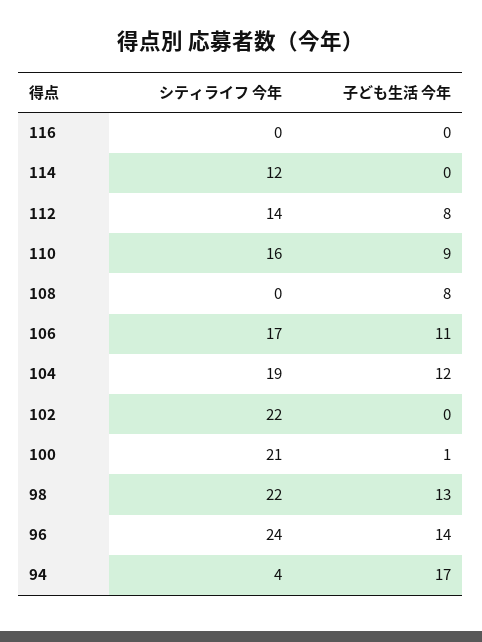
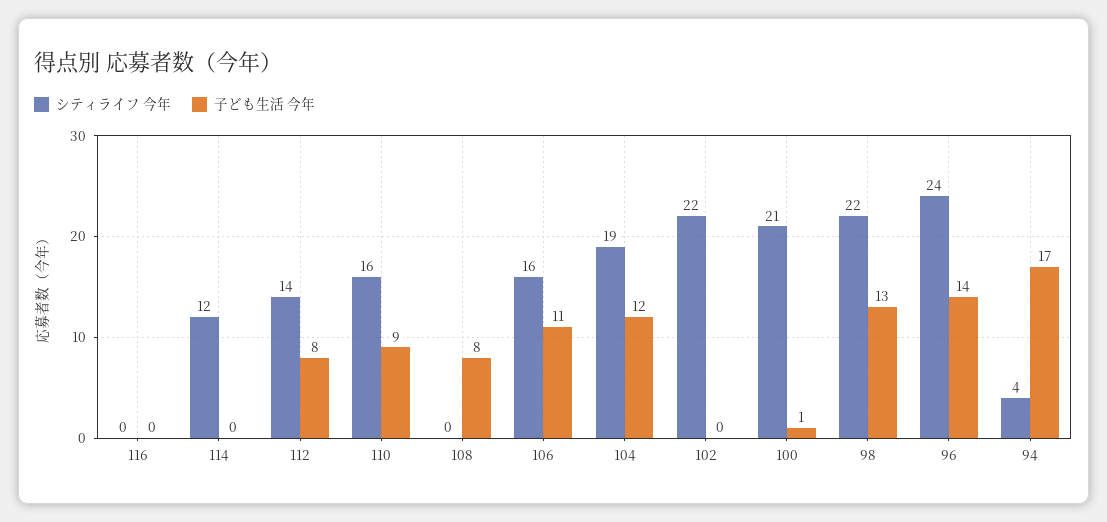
シティライフ 今年, 106: 17 -> 16

